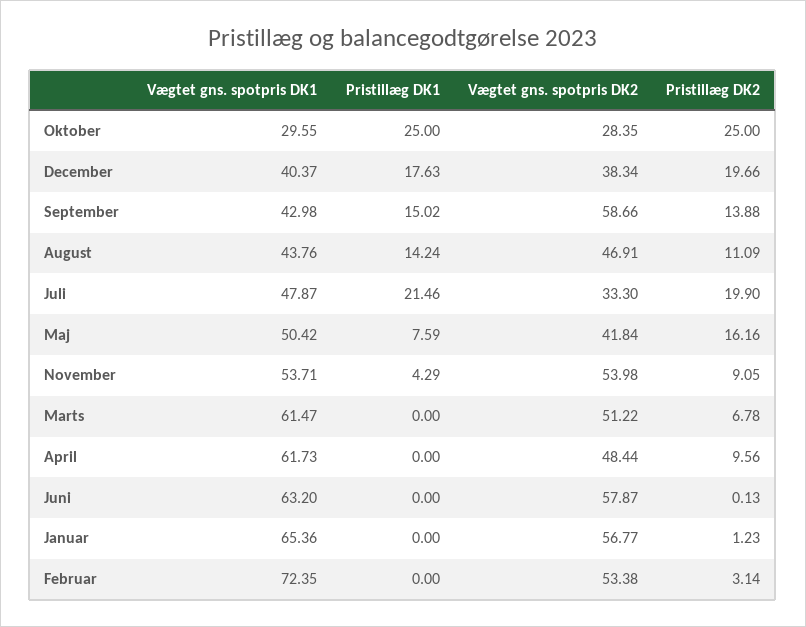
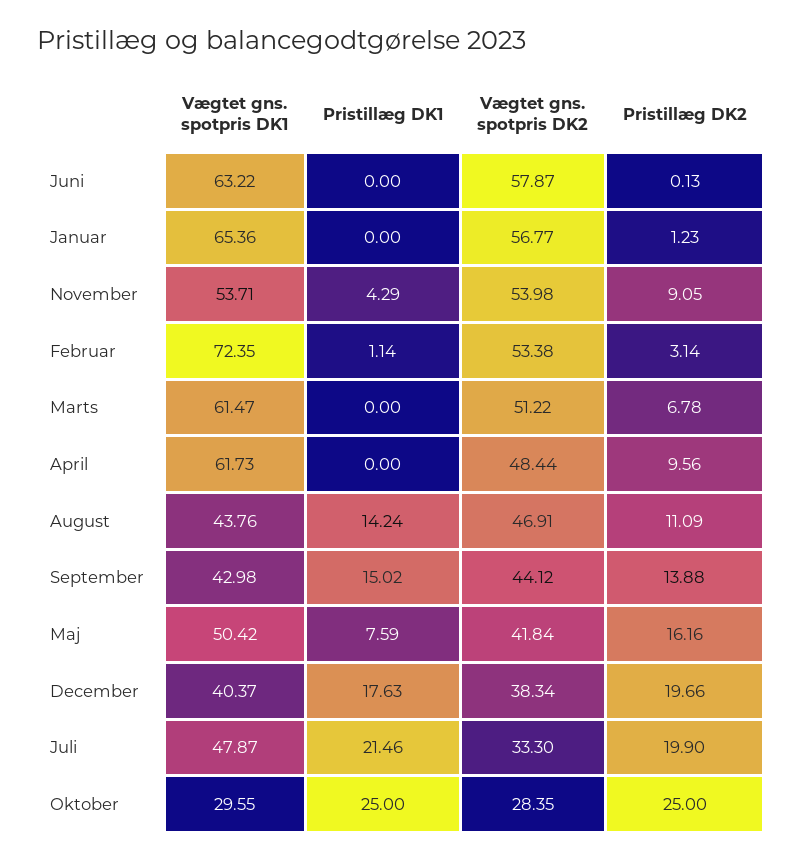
Vægtet gns. spotpris DK2, September: 58.66 -> 44.12
Vægtet gns. spotpris DK1, Juni: 63.2 -> 63.22
Pristillæg DK1, Februar: 0 -> 1.14

